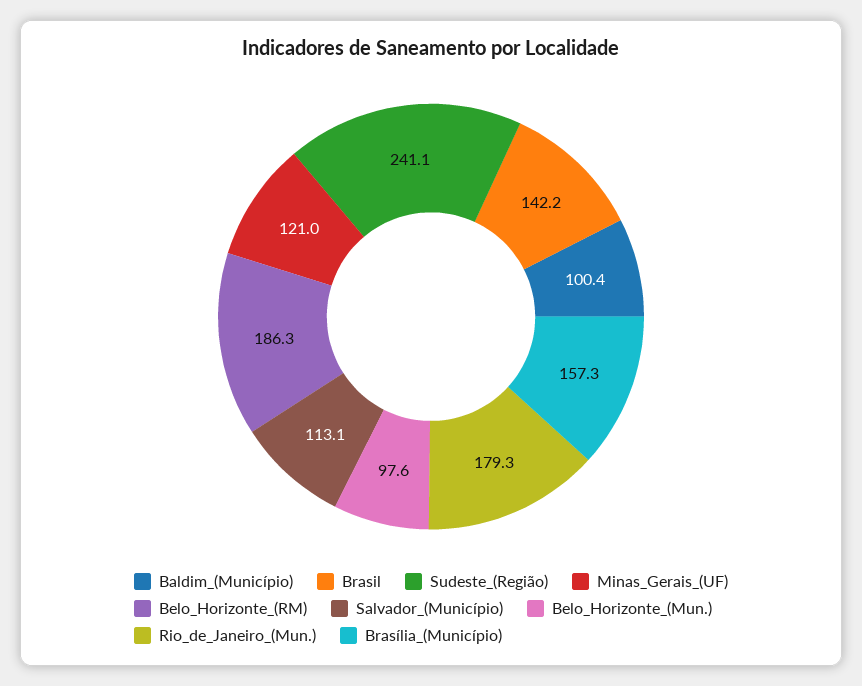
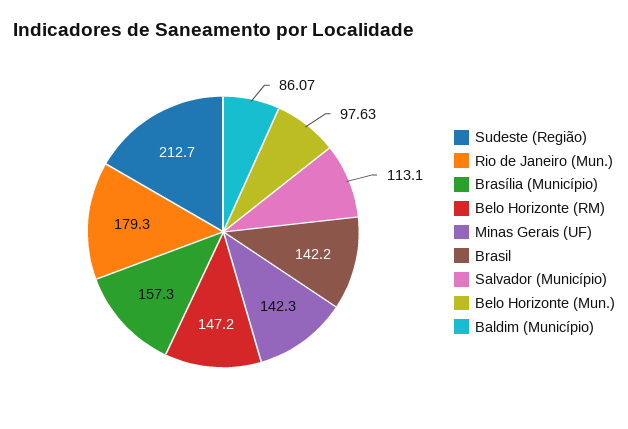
Baldim_(Município): 100.4 -> 86.07
Sudeste_(Região): 241.1 -> 212.7
Minas_Gerais_(UF): 121 -> 142.3
Belo_Horizonte_(RM): 186.3 -> 147.2

